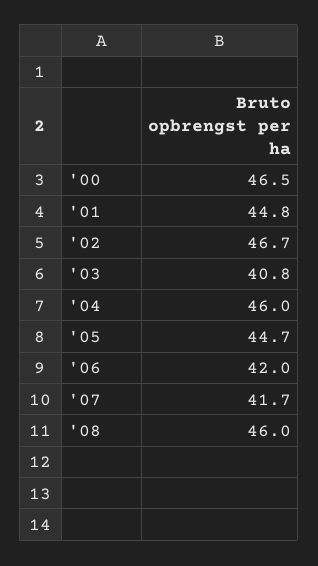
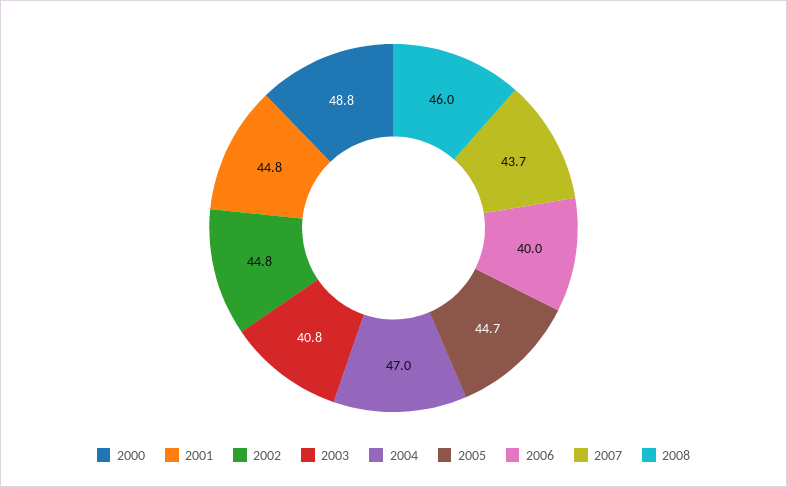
'00: 46.5 -> 48.8
'02: 46.7 -> 44.8
'04: 46 -> 47
'06: 42 -> 40
'07: 41.7 -> 43.7

